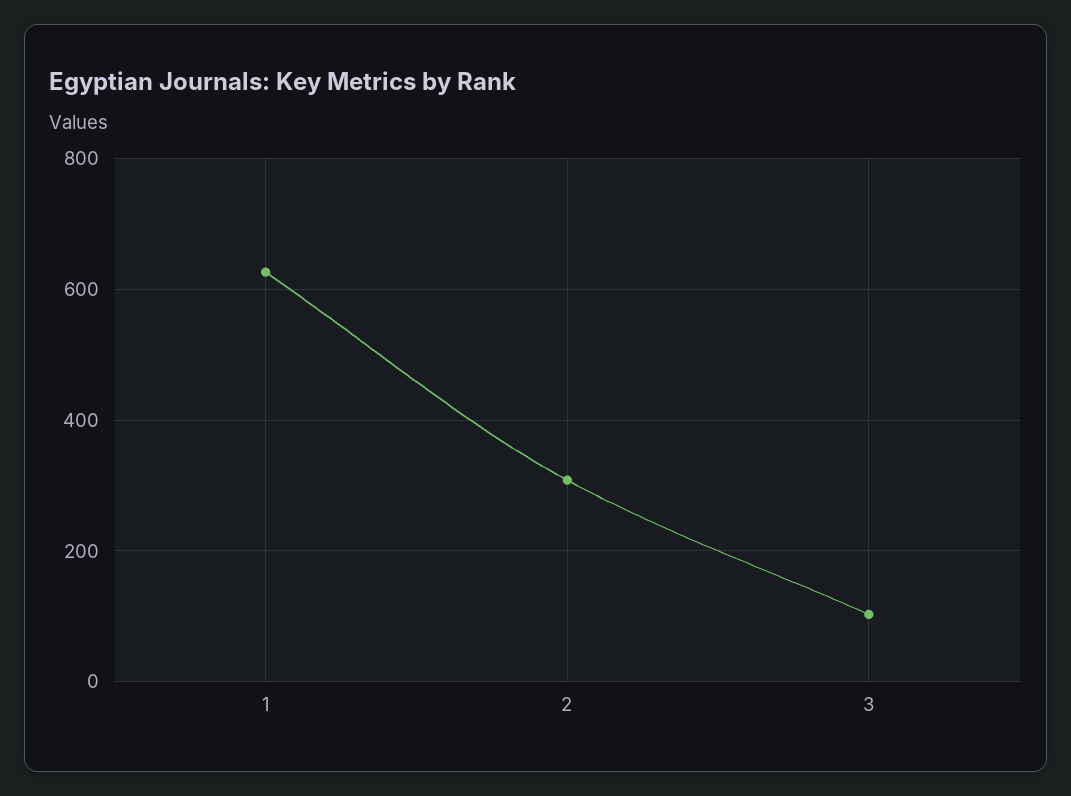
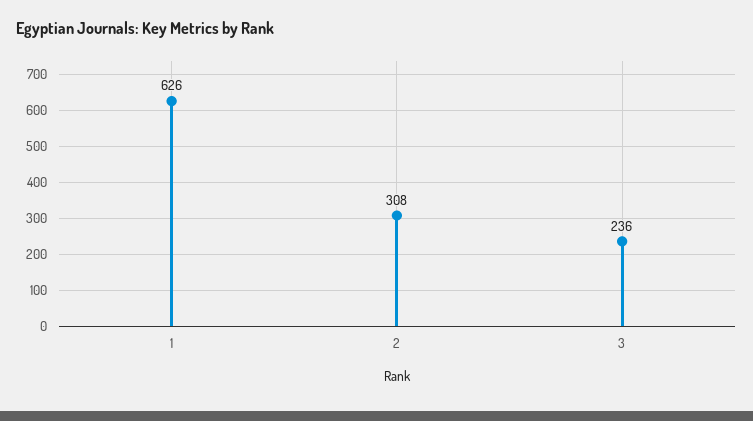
3: 100 -> 236

